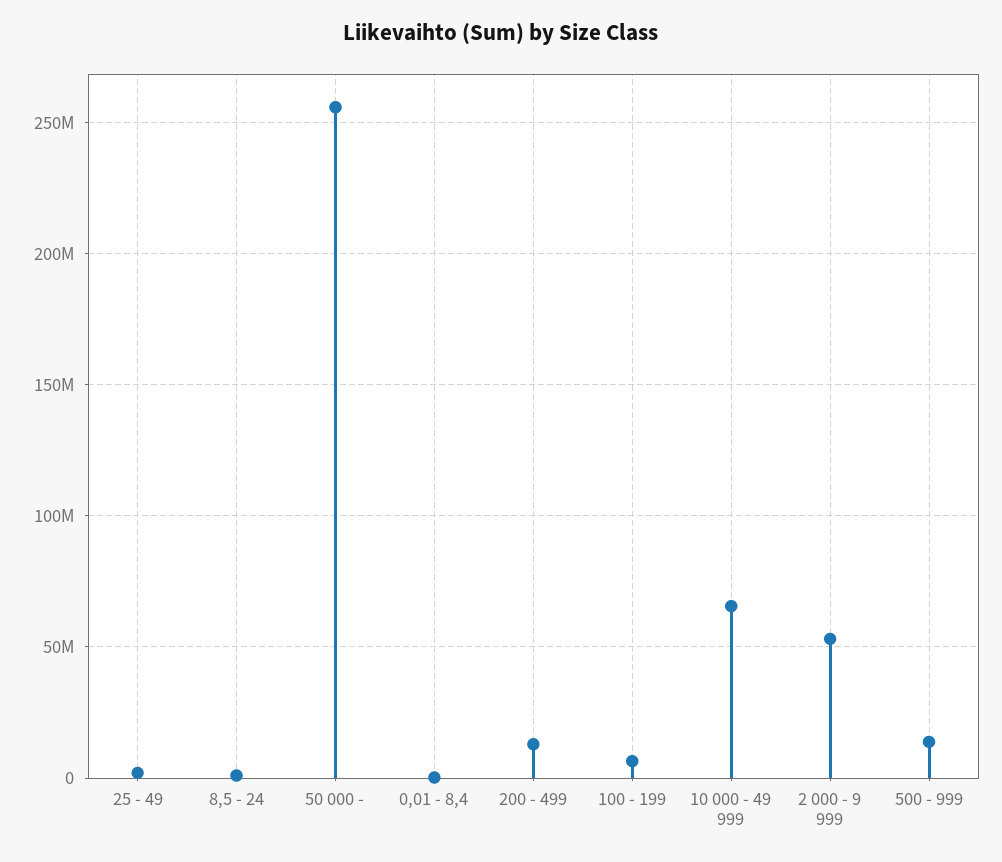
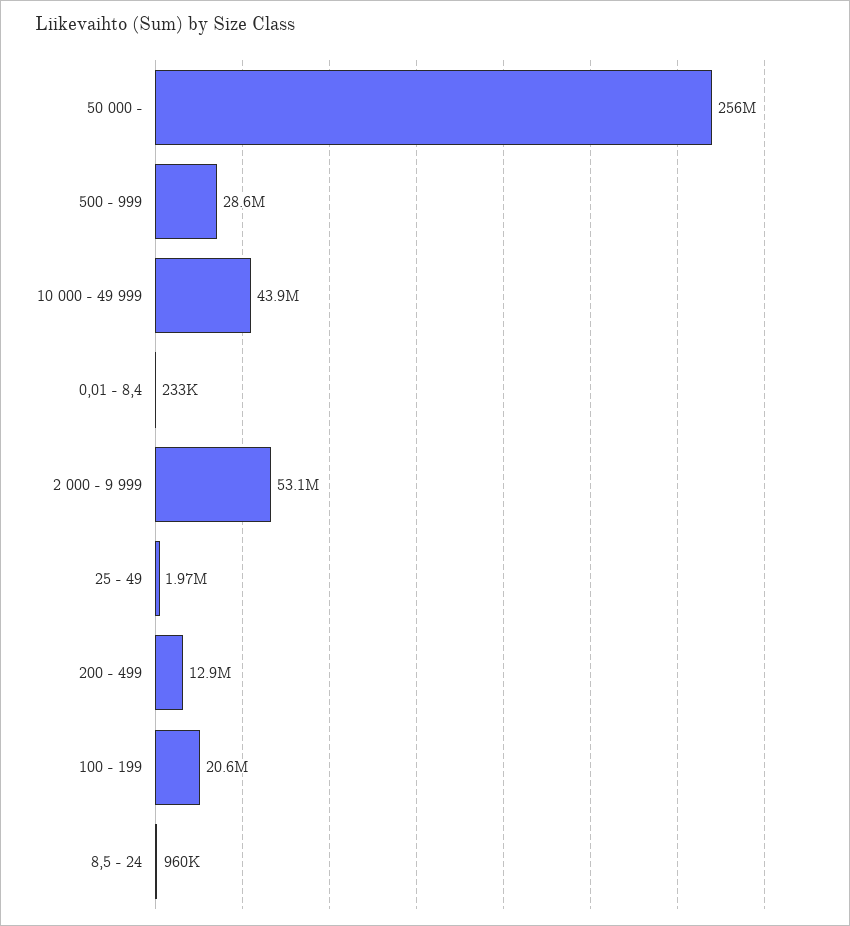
100 - 199: 5000000 -> 20600000
10 000 - 49 999: 65000000 -> 43900000
500 - 999: 15000000 -> 28600000

